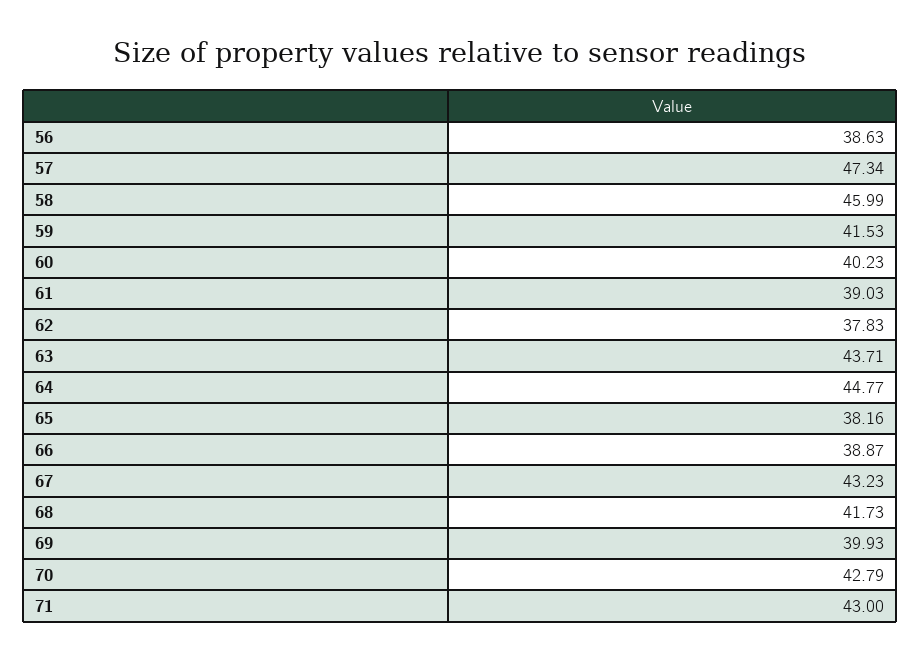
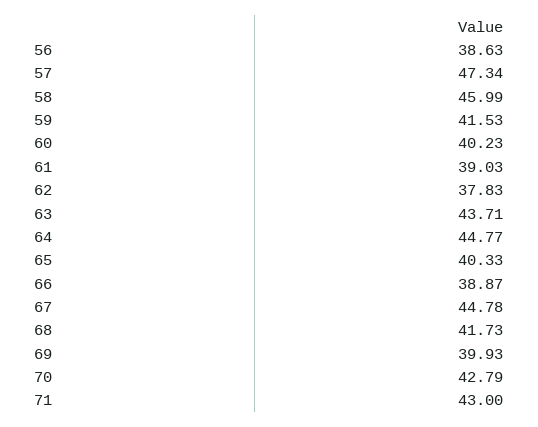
65: 38.16 -> 40.33
67: 43.23 -> 44.78

